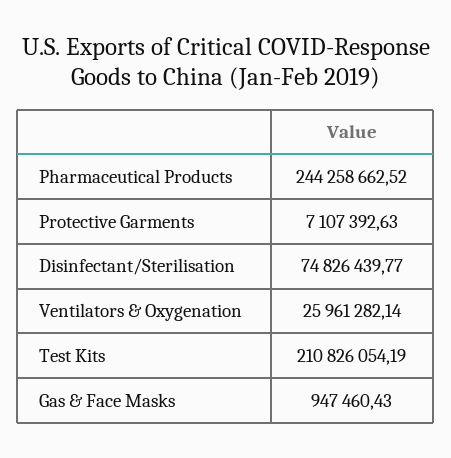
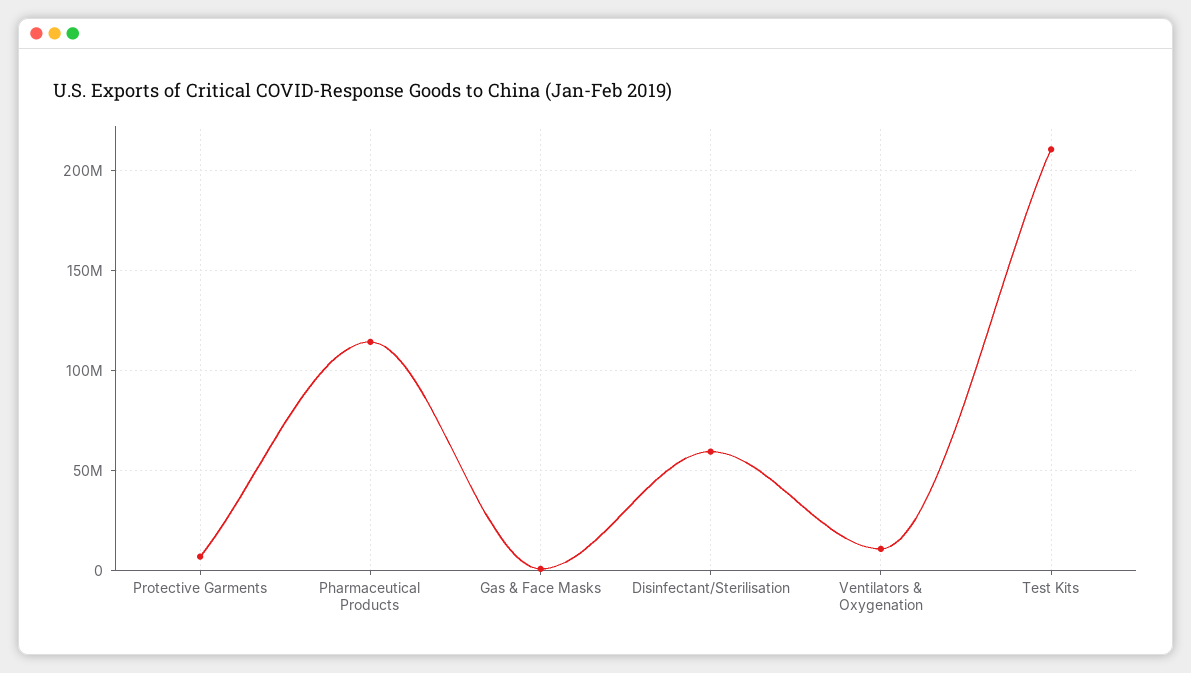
Pharmaceutical Products: 244258662.52 -> 115000000
Disinfectant/Sterilisation: 74826439.77 -> 60000000
Ventilators & Oxygenation: 25961282.14 -> 10000000

